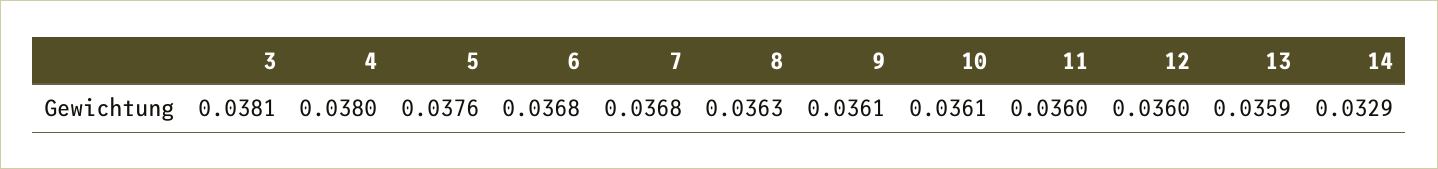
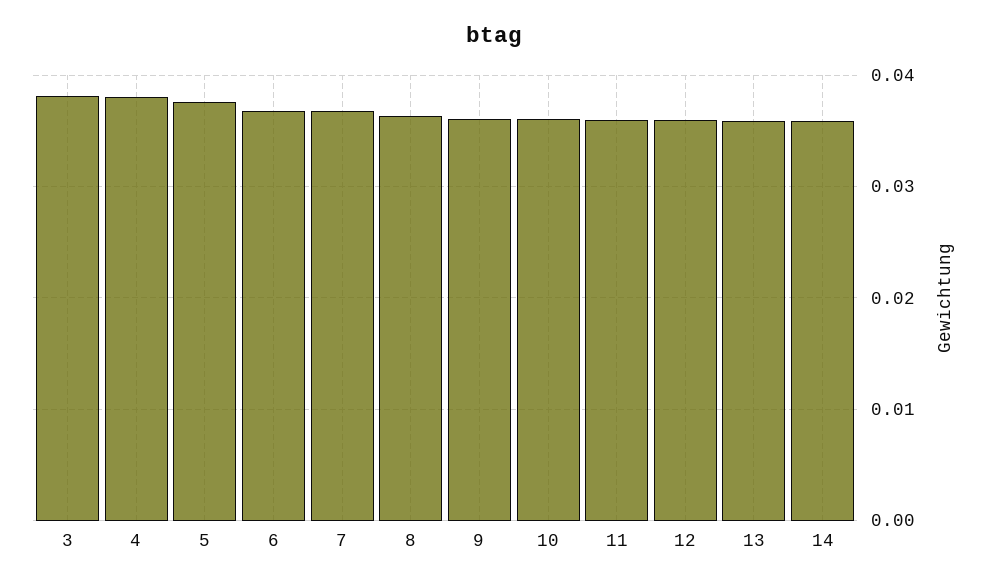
14: 0.0329 -> 0.036

